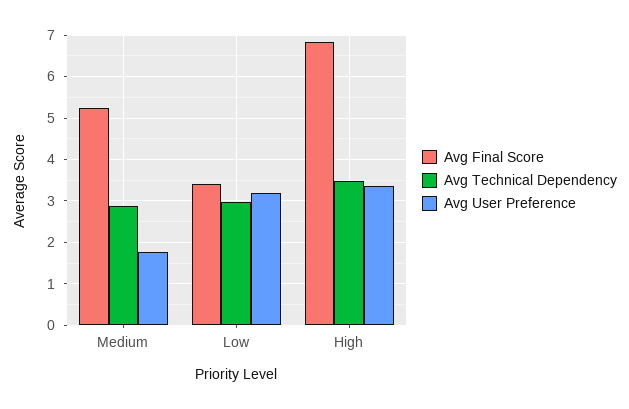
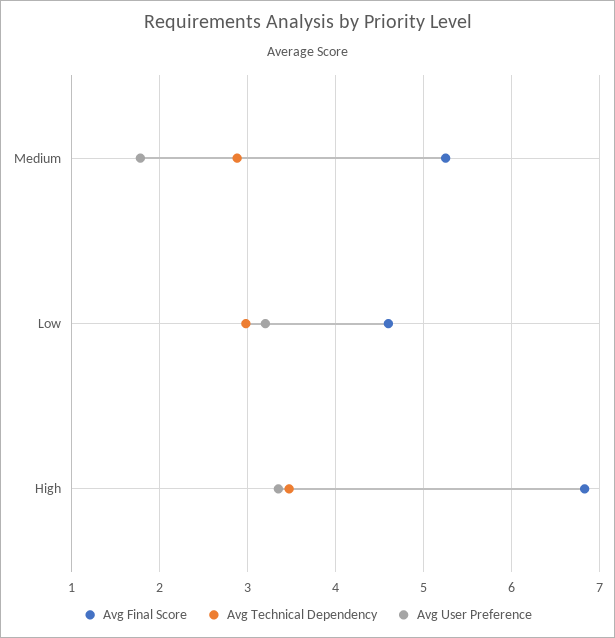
Avg Final Score, Low: 3.4 -> 4.6

